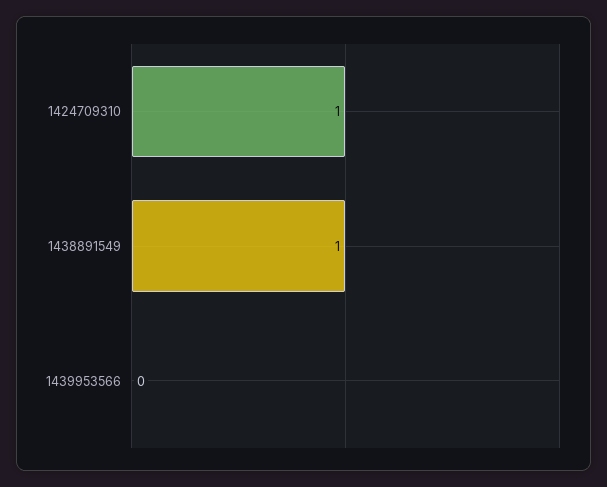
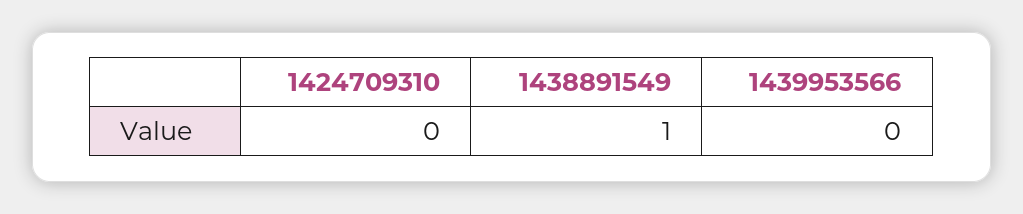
1424709310: 1 -> 0

